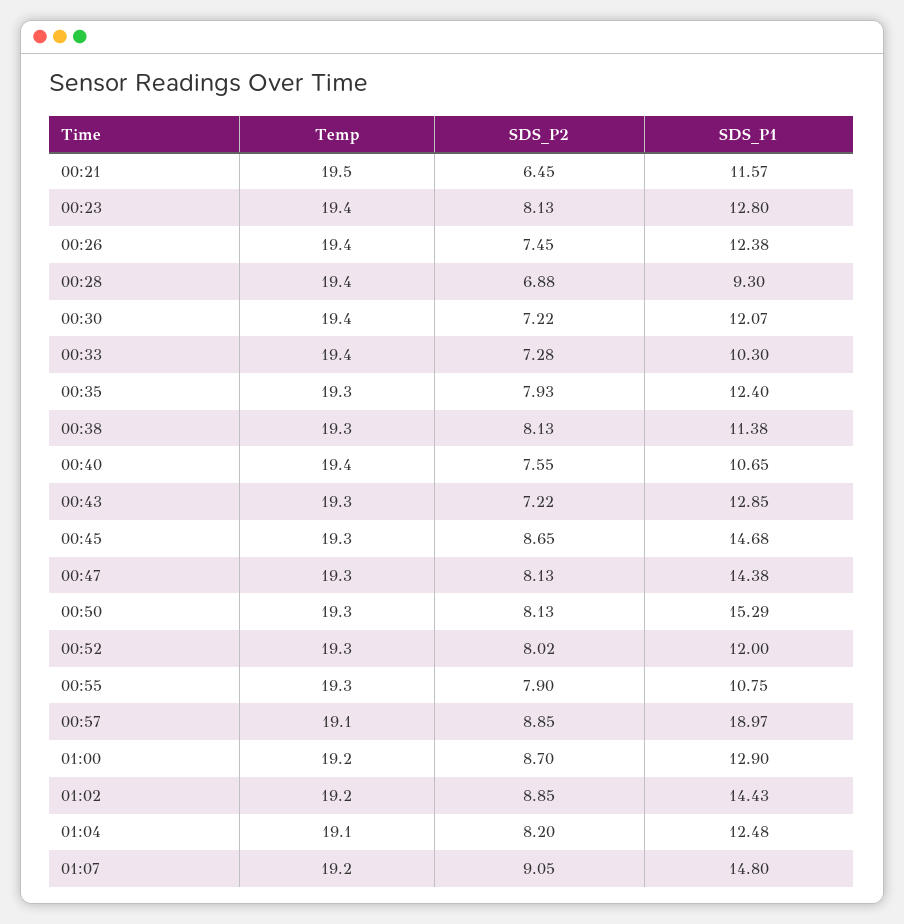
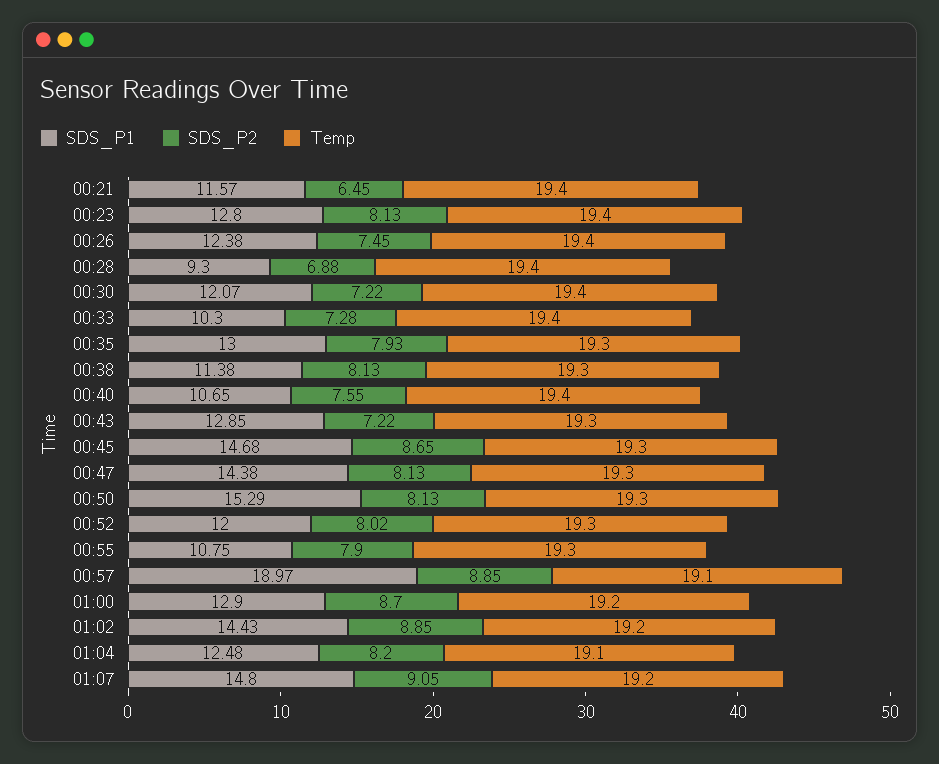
Temp, 00:21: 19.5 -> 19.4
SDS_P1, 00:35: 12.4 -> 13

